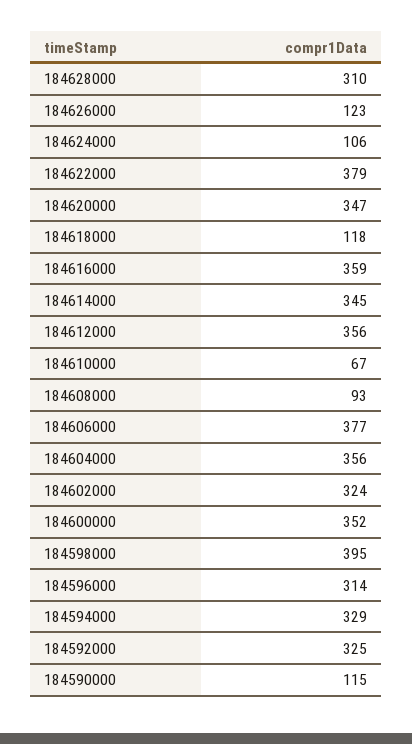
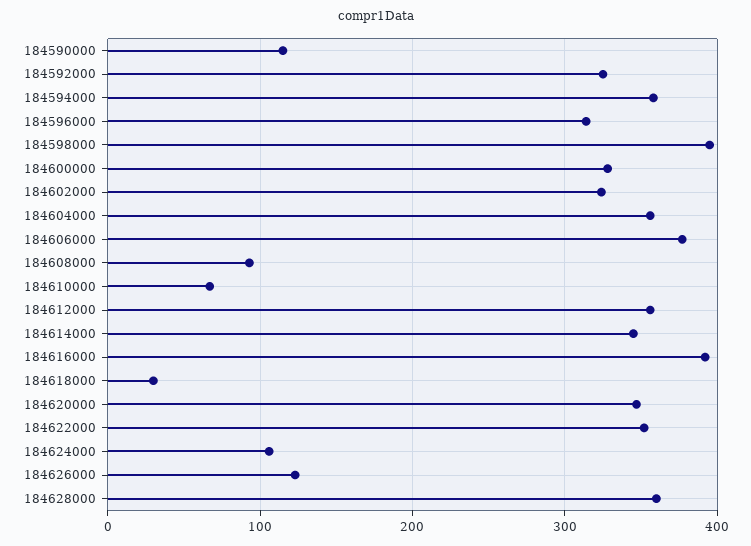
184628000: 310 -> 360
184622000: 379 -> 350
184618000: 118 -> 30
184616000: 359 -> 390
184600000: 352 -> 330
184594000: 329 -> 360

